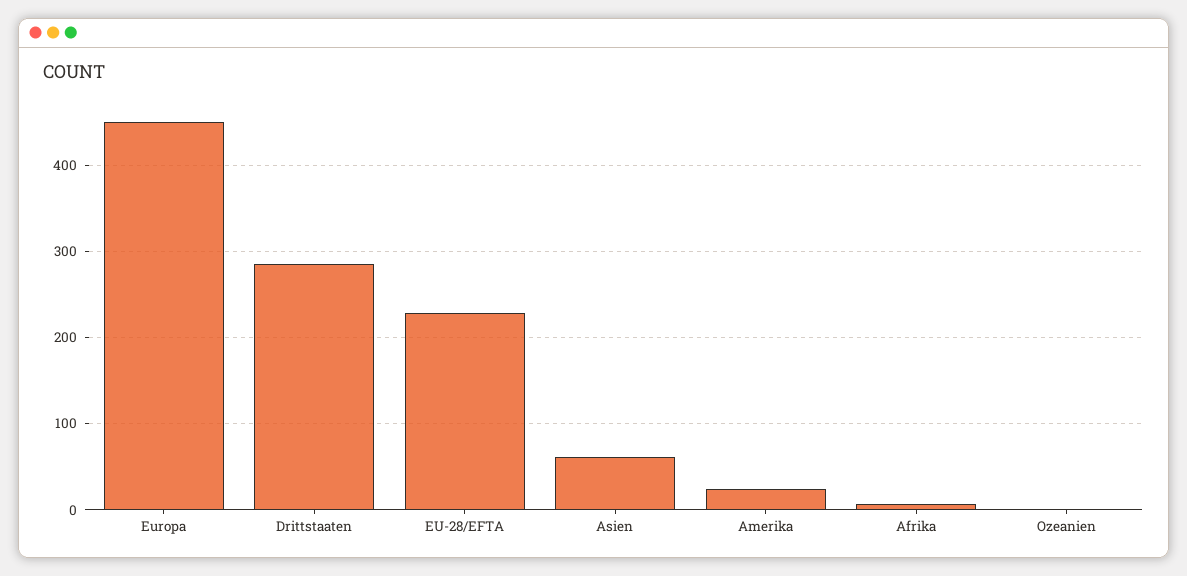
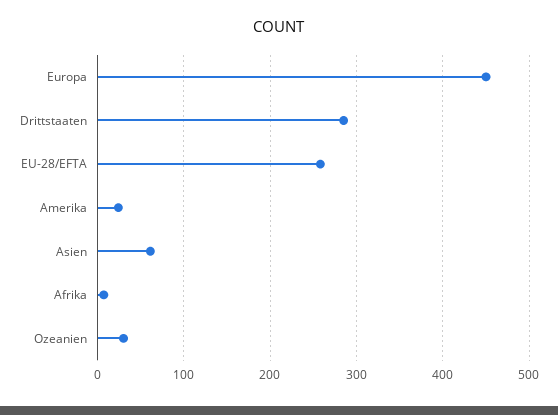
EU-28/EFTA: 230 -> 260
Ozeanien: 0 -> 30

